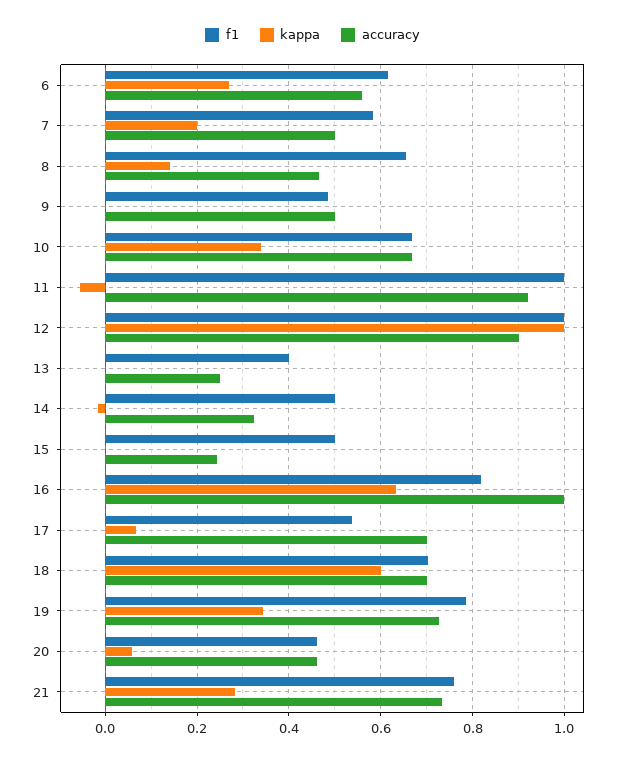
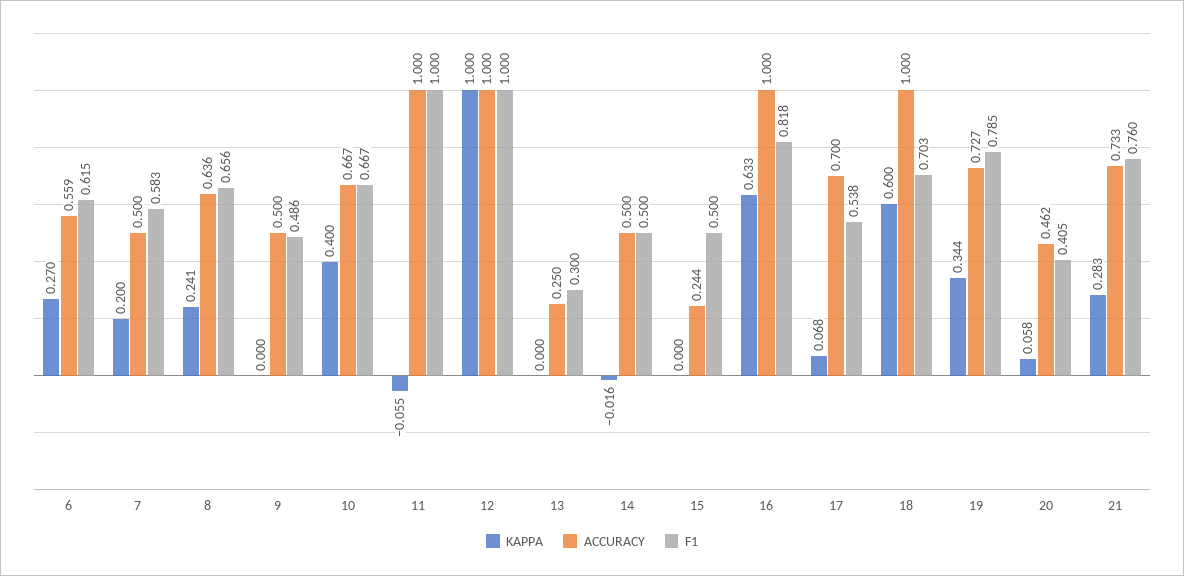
kappa, 8: 0.14 -> 0.241
accuracy, 8: 0.46 -> 0.636
kappa, 10: 0.34 -> 0.4
accuracy, 11: 0.92 -> 1
accuracy, 12: 0.9 -> 1
f1, 13: 0.4 -> 0.3
accuracy, 14: 0.32 -> 0.5
accuracy, 18: 0.7 -> 1
f1, 20: 0.46 -> 0.405

